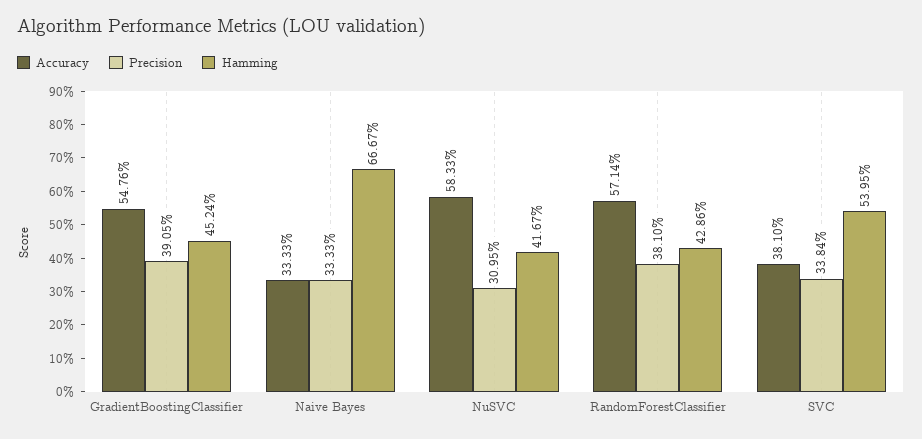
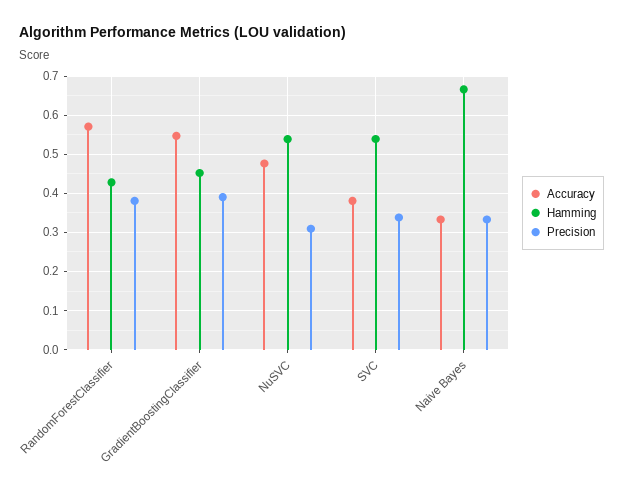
Accuracy, NuSVC: 0.5833 -> 0.48
Hamming, NuSVC: 0.4167 -> 0.54

